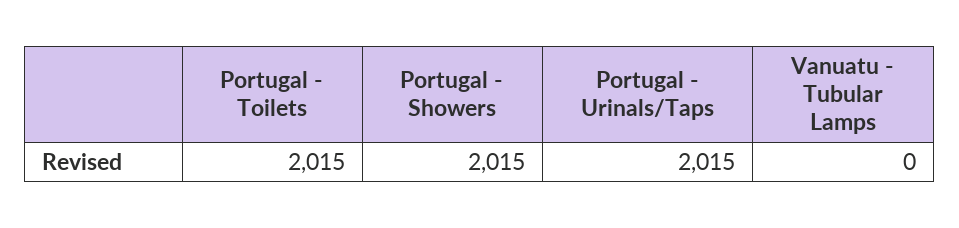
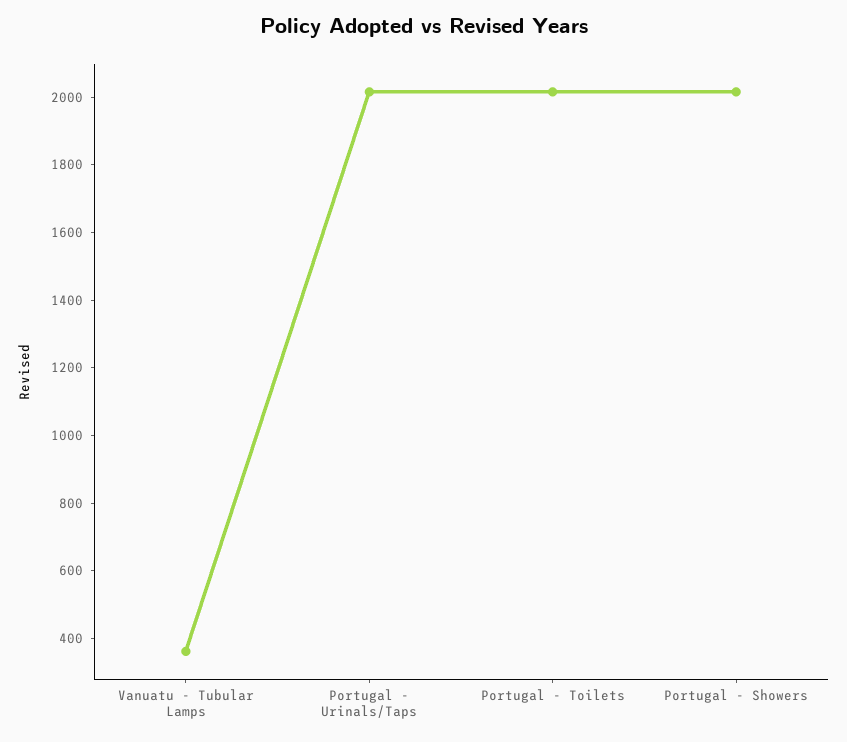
Vanuatu - Tubular Lamps: 0 -> 350

